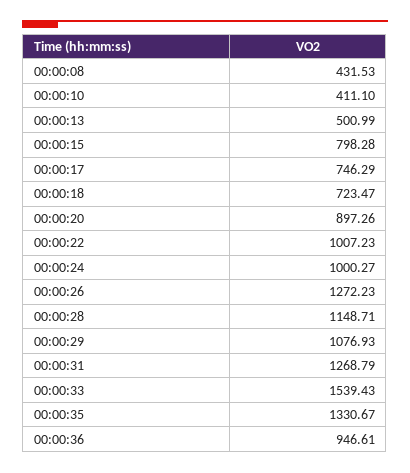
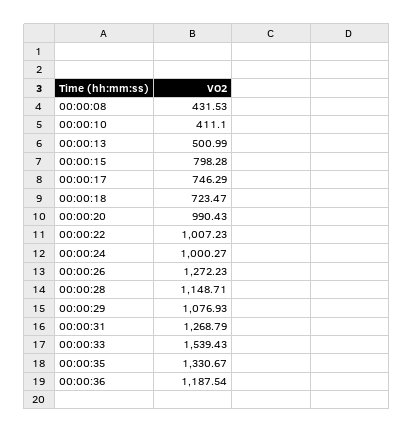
00:00:20: 897.26 -> 990.43
00:00:36: 946.61 -> 1187.54

